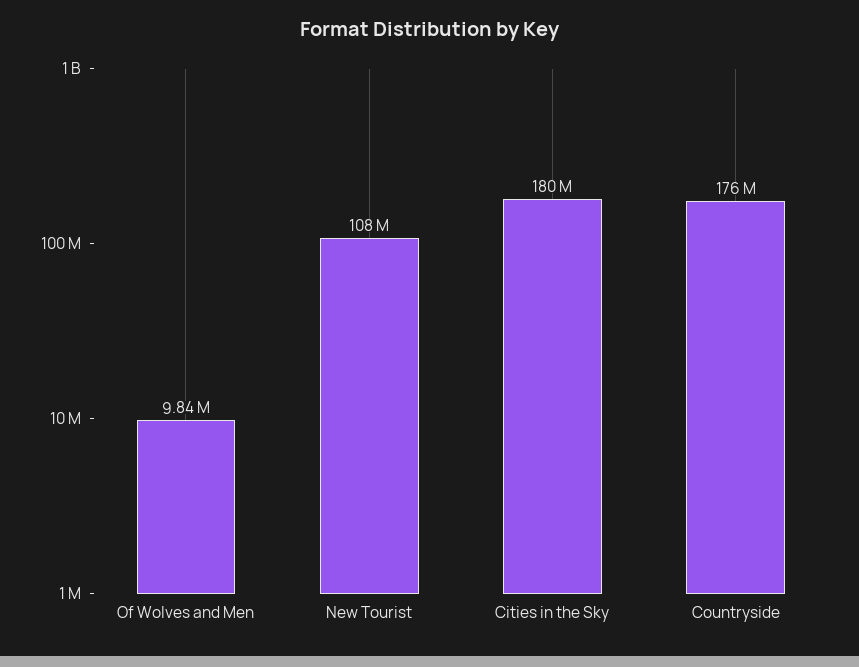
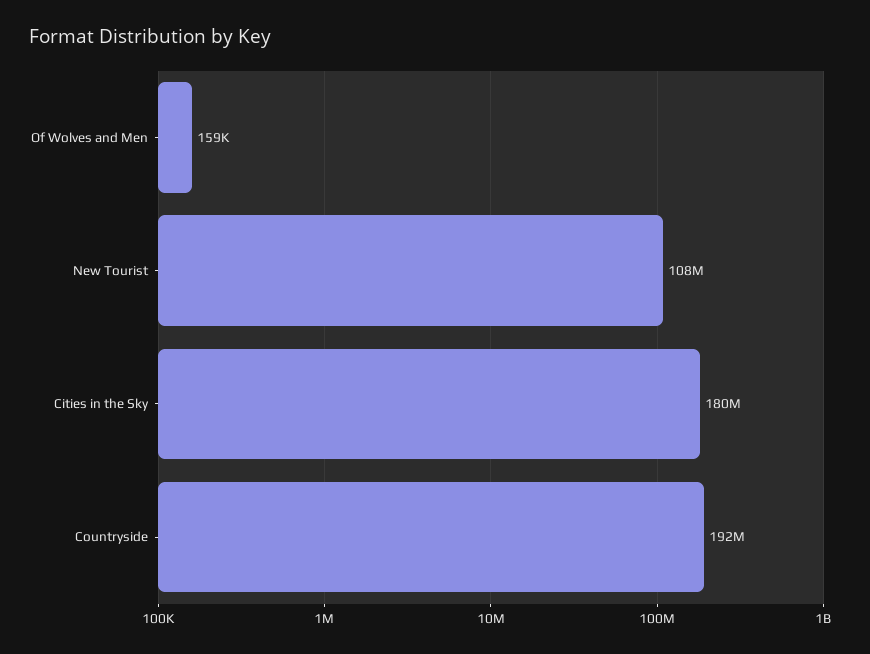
Of Wolves and Men: 9840000 -> 159000
Countryside: 176000000 -> 192000000

